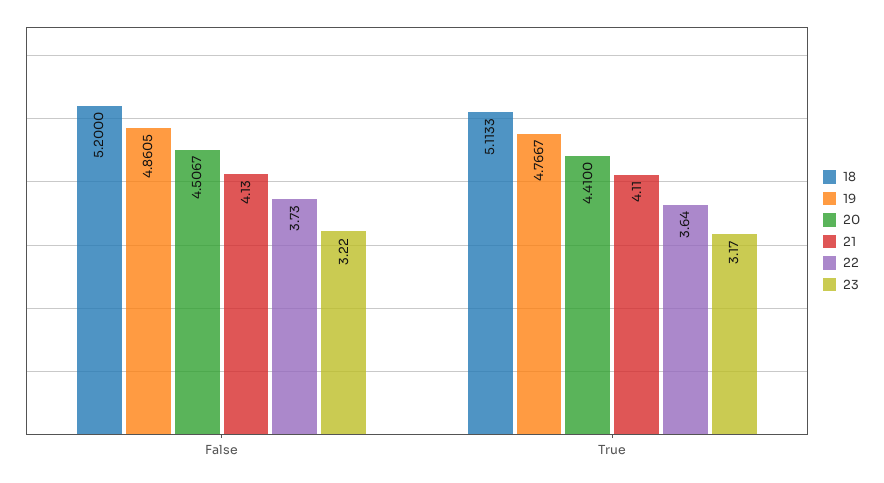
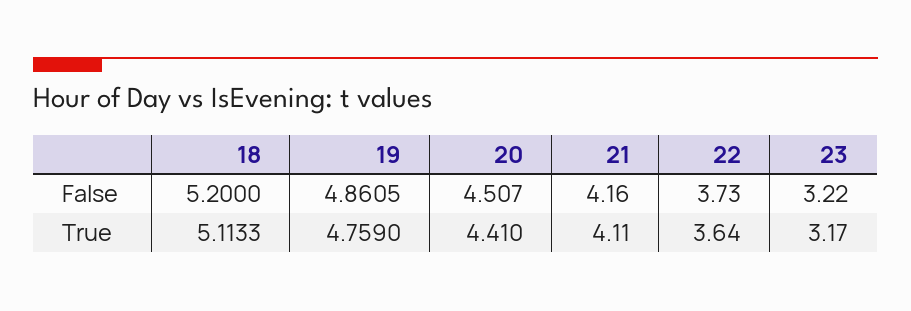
20, False: 4.5067 -> 4.507
21, False: 4.13 -> 4.16
19, True: 4.7667 -> 4.759

